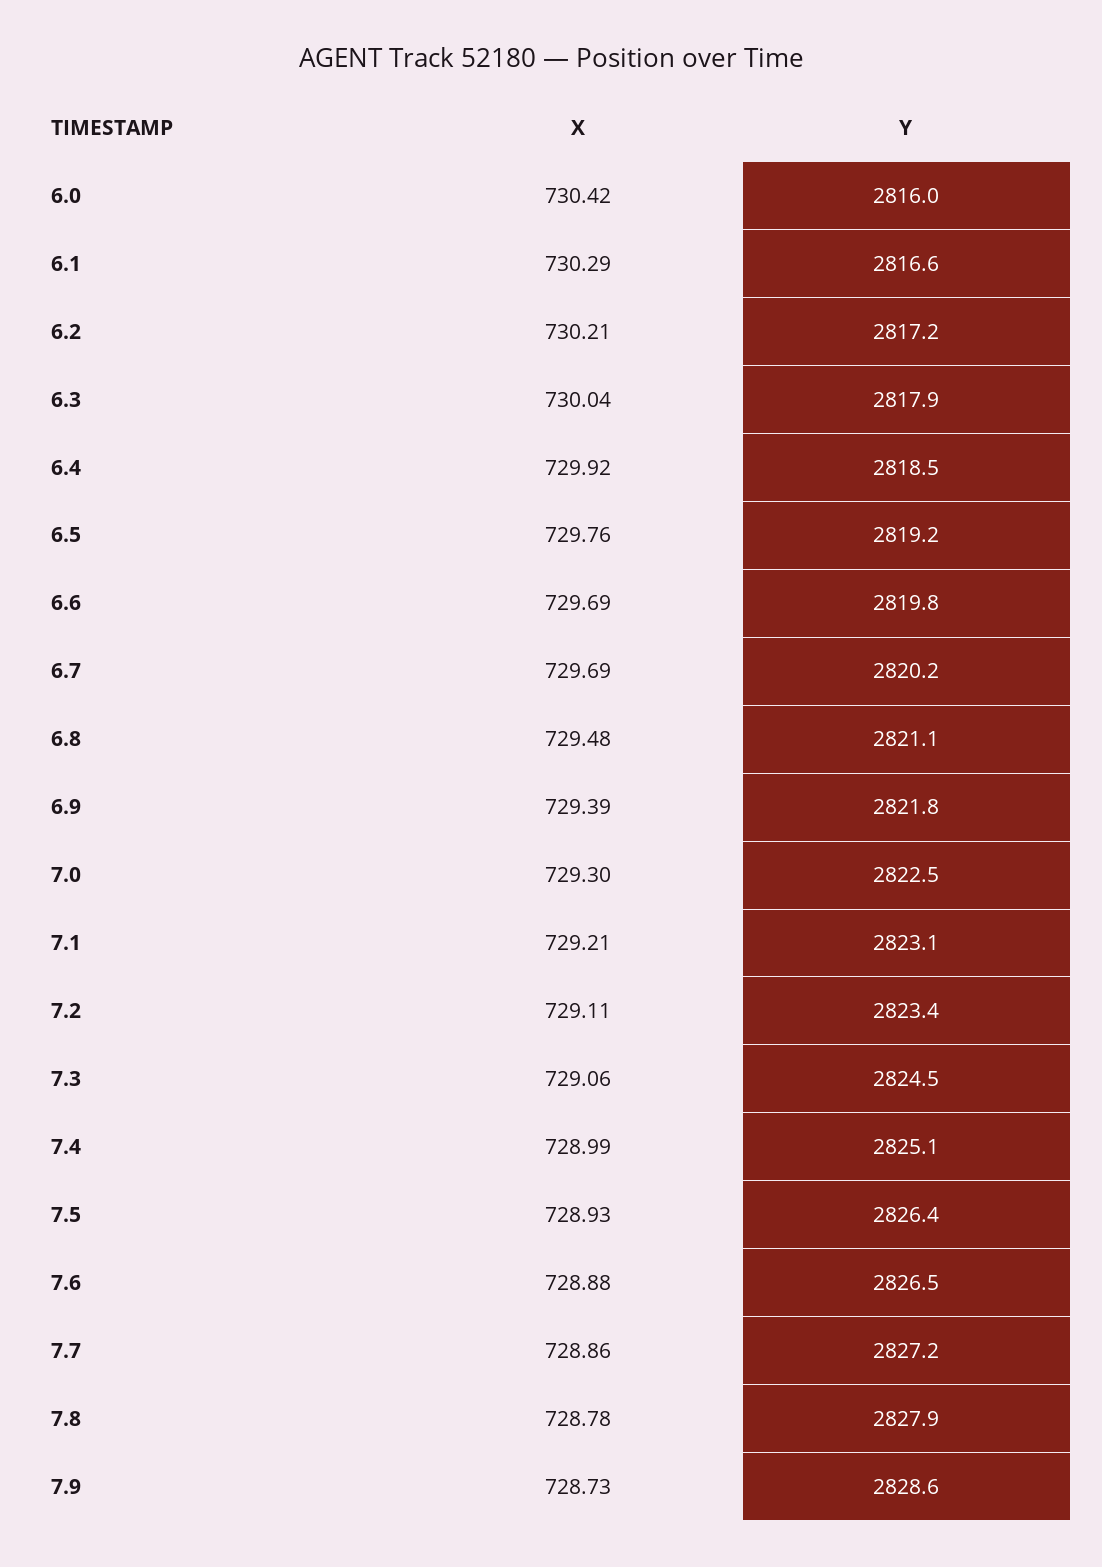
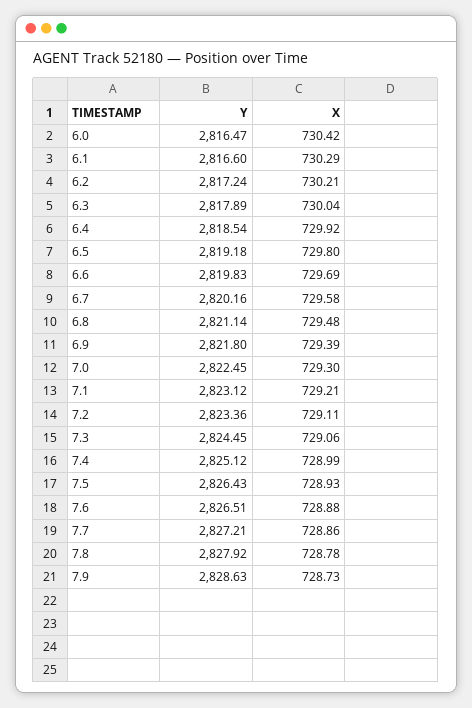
Y, 6.0: 2816 -> 2816.47
X, 6.5: 729.76 -> 729.8
X, 6.7: 729.69 -> 729.58

